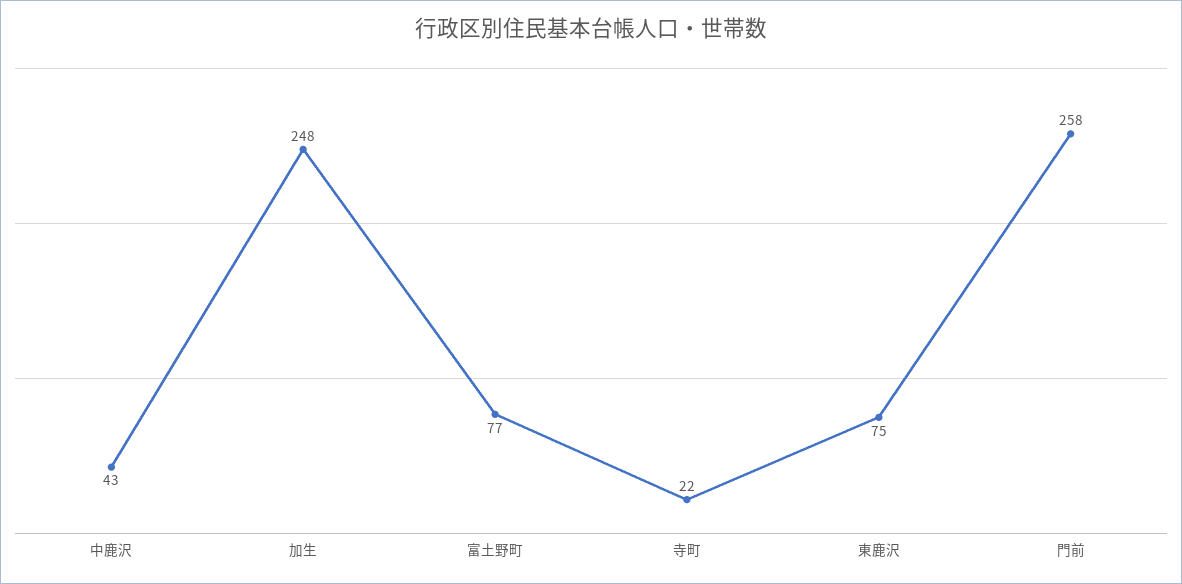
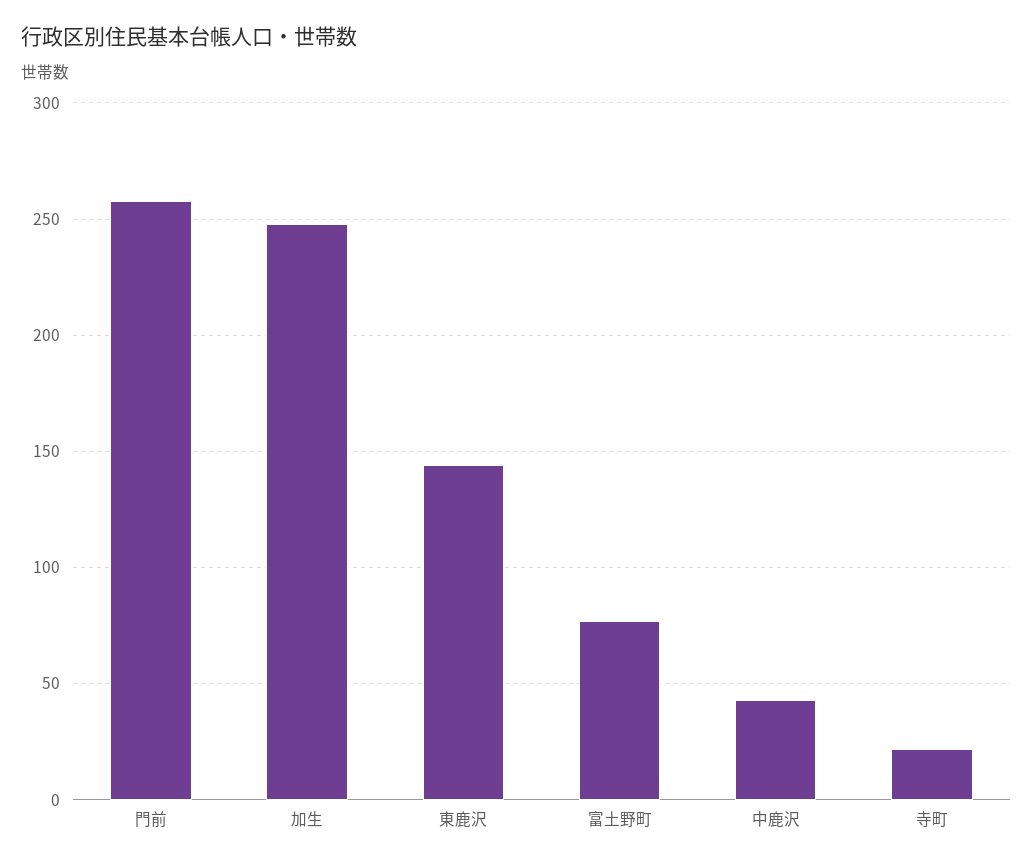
東鹿沢: 75 -> 145

